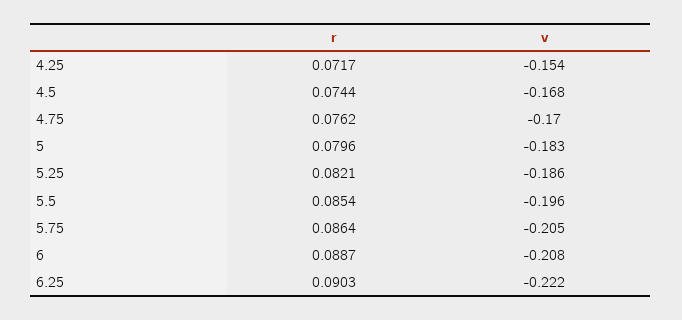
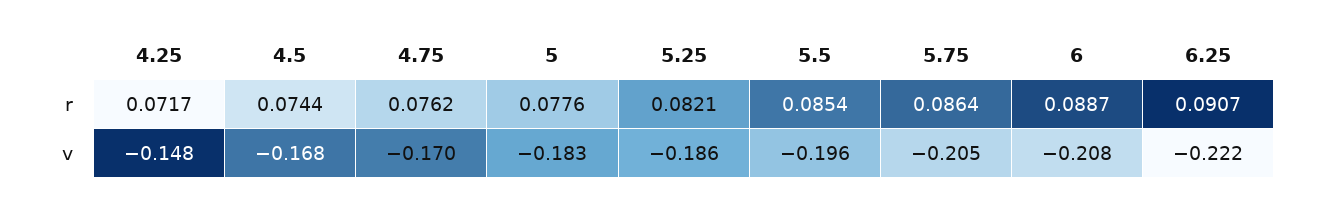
v, 4.25: -0.154 -> -0.148
r, 5: 0.0796 -> 0.0776
r, 6.25: 0.0903 -> 0.0907

